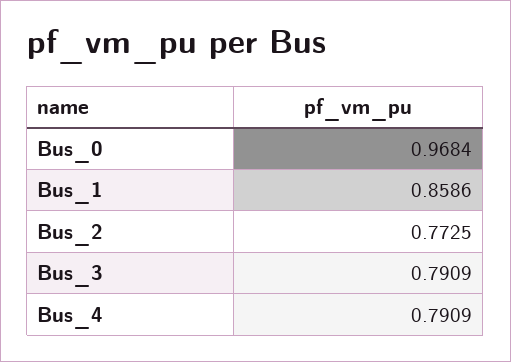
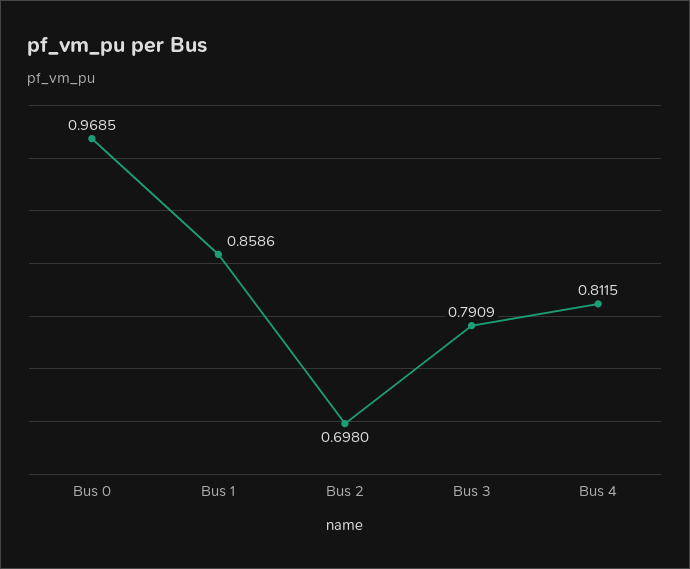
Bus_0: 0.9684 -> 0.9685
Bus_2: 0.7725 -> 0.698
Bus_4: 0.7909 -> 0.8115

